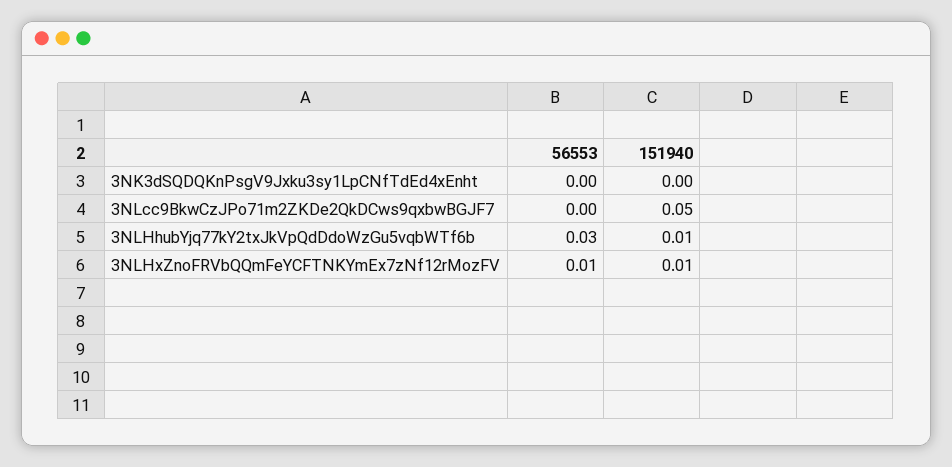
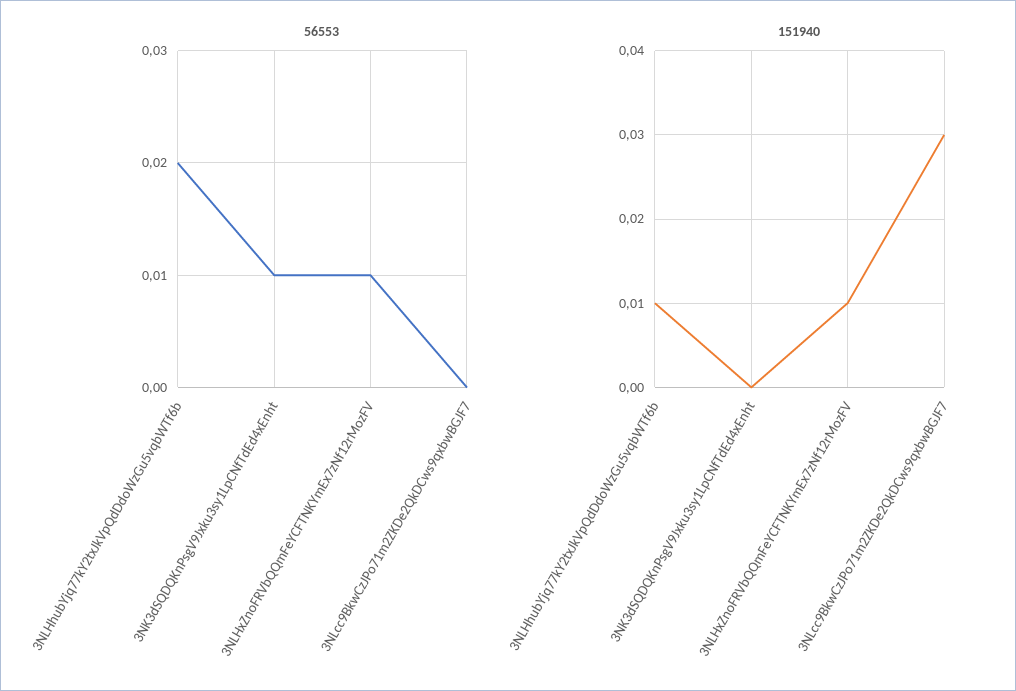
56553, 3NK3dSQDQKnPsgV9Jxku3sy1LpCNfTdEd4xEnht: 0 -> 0.01
151940, 3NLcc9BkwCzJPo71m2ZKDe2QkDCws9qxbwBGJF7: 0.05 -> 0.03
56553, 3NLHhubYjq77kY2txJkVpQdDdoWzGu5vqbWTf6b: 0.03 -> 0.02

